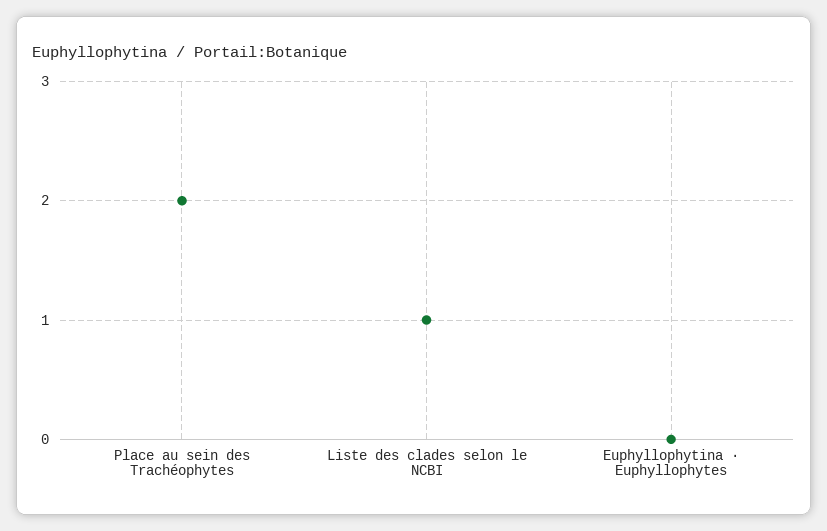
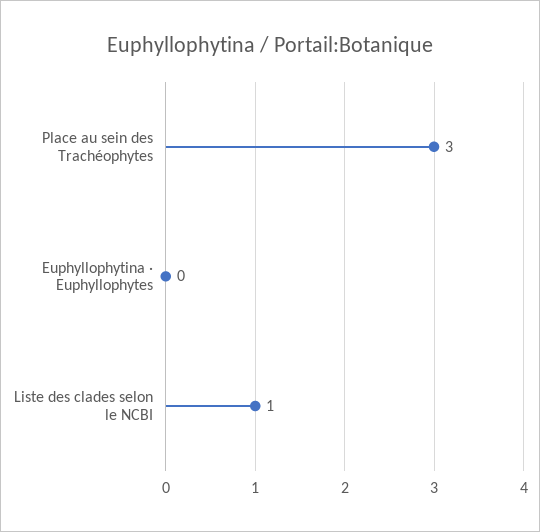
Place au sein des Trachéophytes: 2 -> 3

